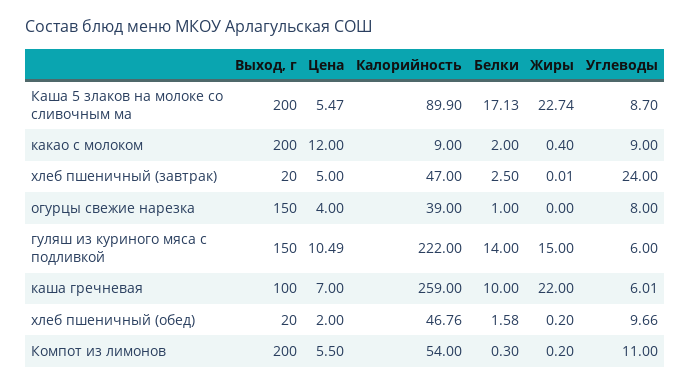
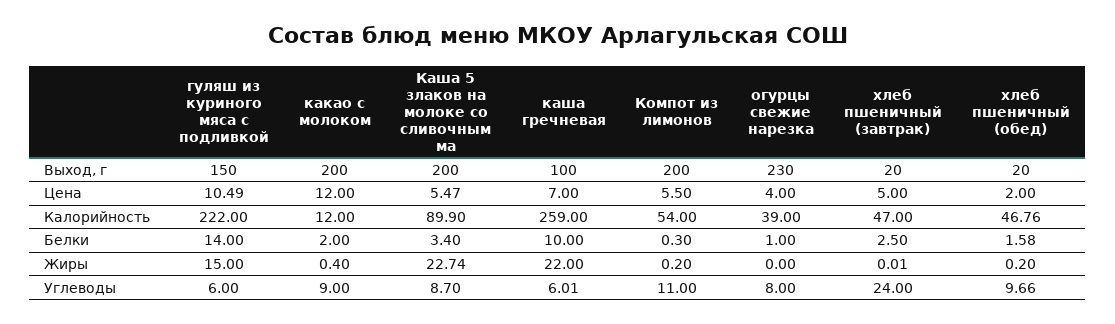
Белки, Каша 5 злаков на молоке со сливочным ма: 17.13 -> 3.4
Калорийность, какао с молоком: 9 -> 12
Выход, г, огурцы свежие нарезка: 150 -> 230

